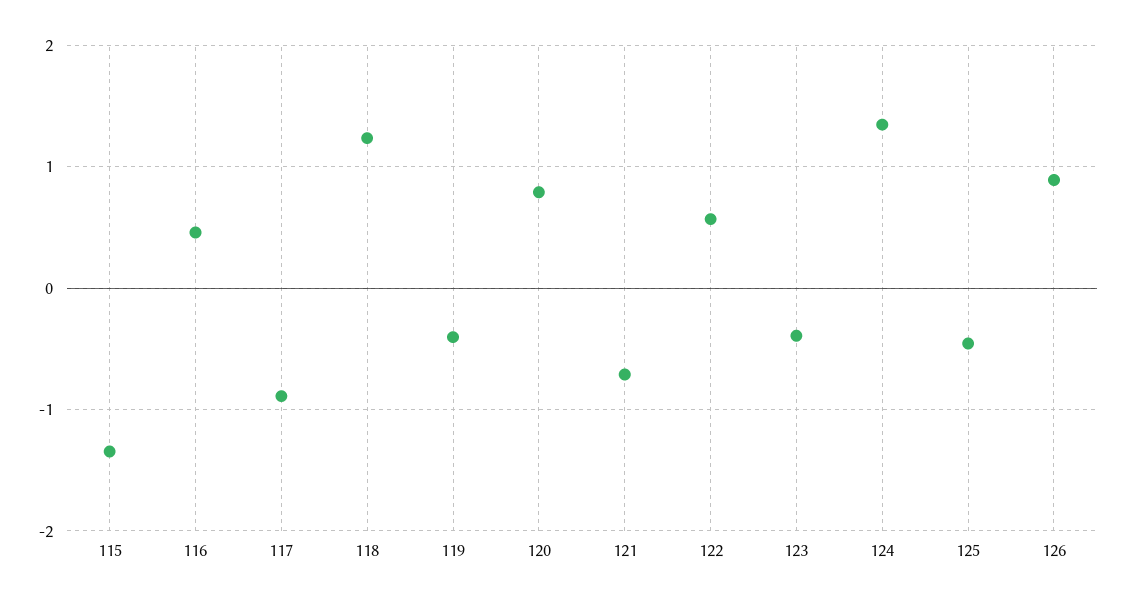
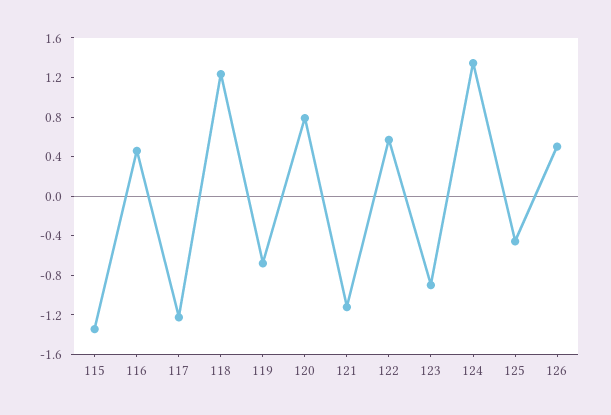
117: -0.9 -> -1.2
119: -0.4 -> -0.7
121: -0.7 -> -1.1
123: -0.4 -> -0.9
126: 0.9 -> 0.5

